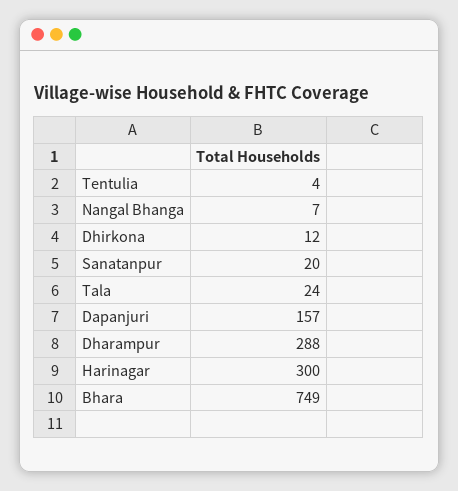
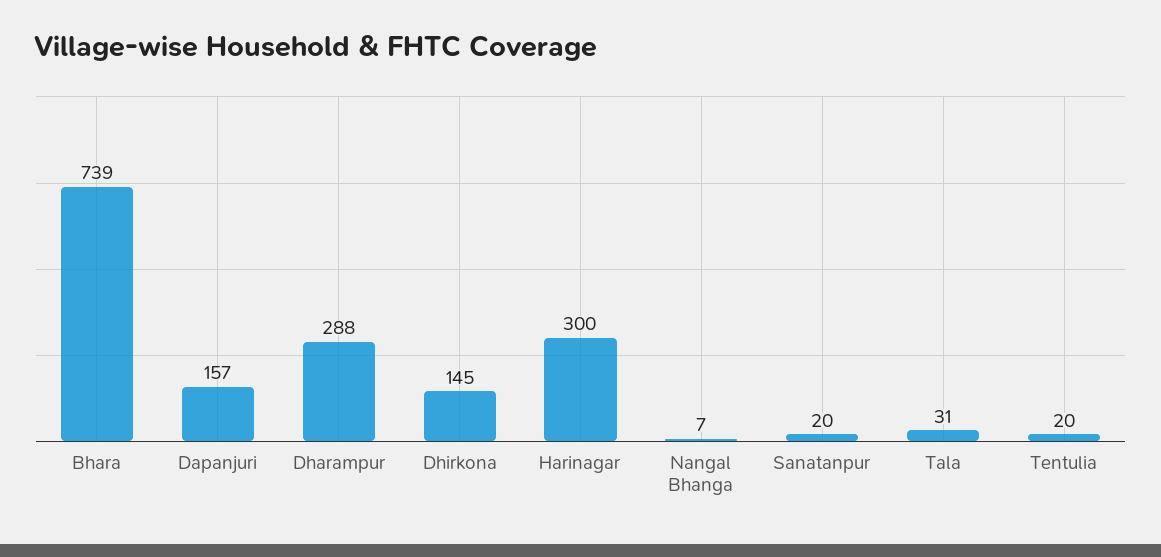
Tentulia: 4 -> 20
Dhirkona: 12 -> 145
Tala: 24 -> 31
Bhara: 749 -> 739

